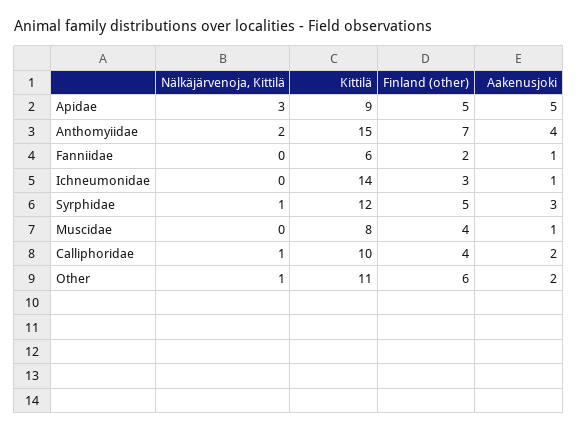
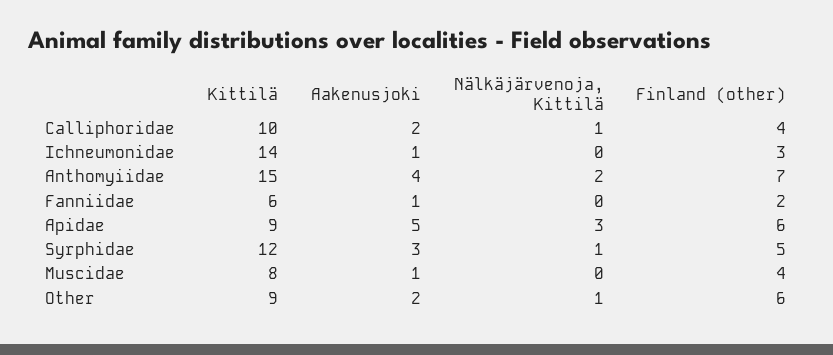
Finland (other), Apidae: 5 -> 6
Kittilä, Other: 11 -> 9

